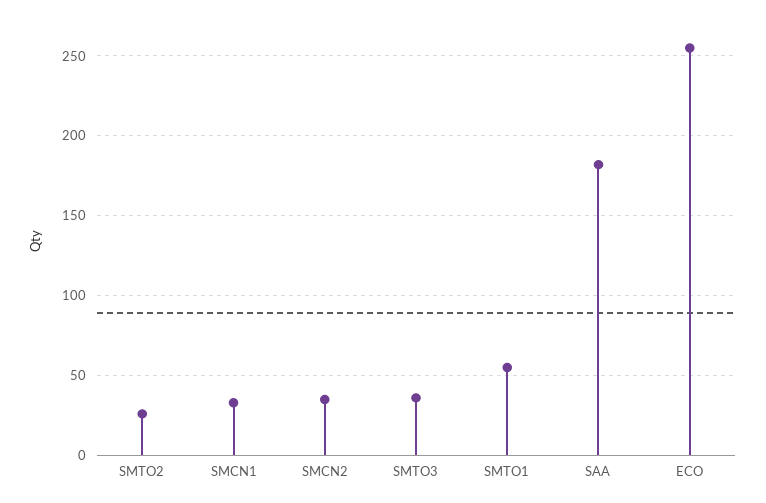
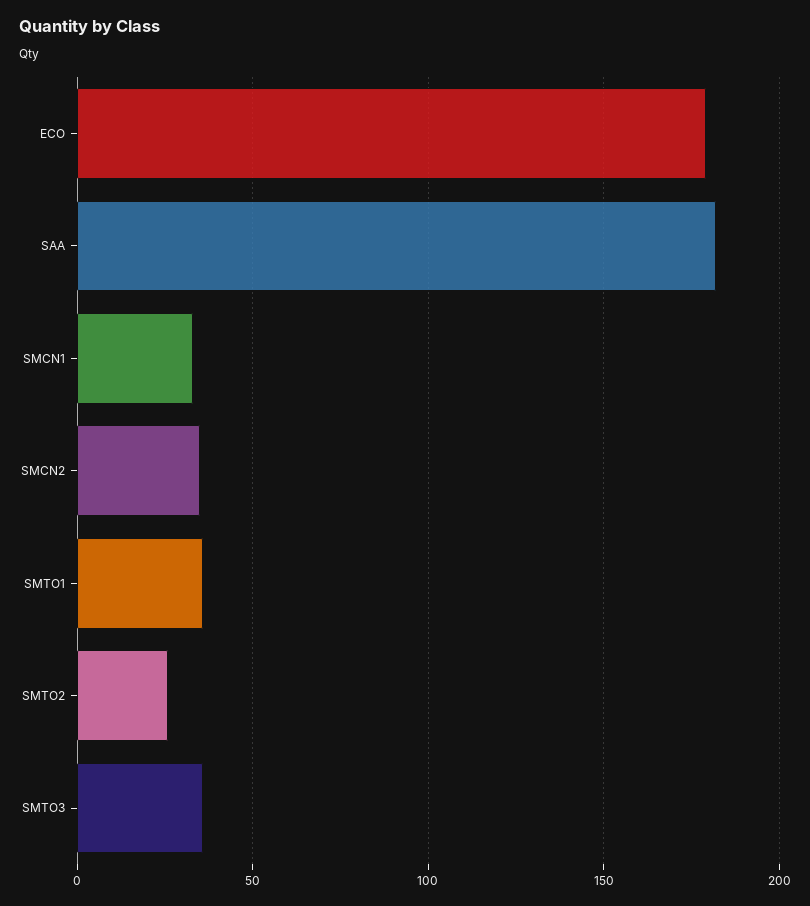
SMTO1: 55 -> 35
ECO: 255 -> 180

